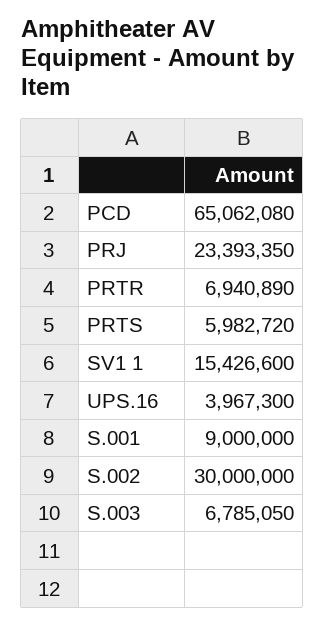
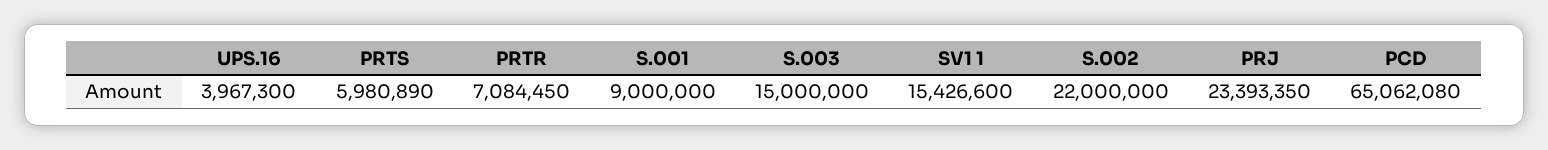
PRTR: 6940890 -> 7084450
PRTS: 5982720 -> 5980890
S.002: 30000000 -> 22000000
S.003: 6785050 -> 15000000

